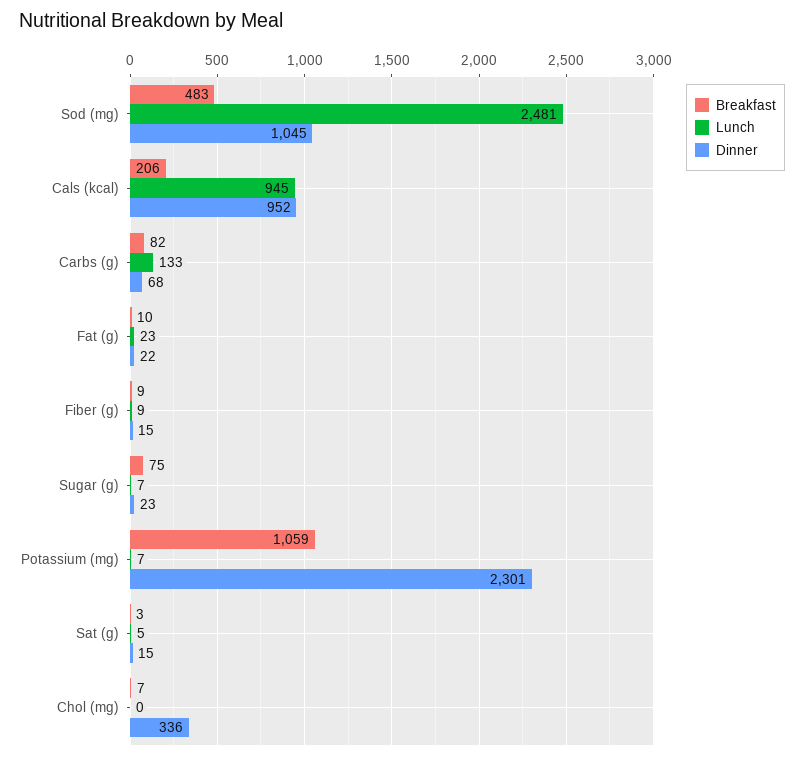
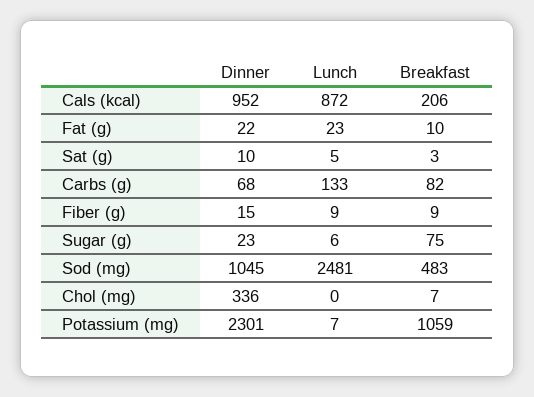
Lunch, Cals (kcal): 945 -> 872
Lunch, Sugar (g): 7 -> 6
Dinner, Sat (g): 15 -> 10

